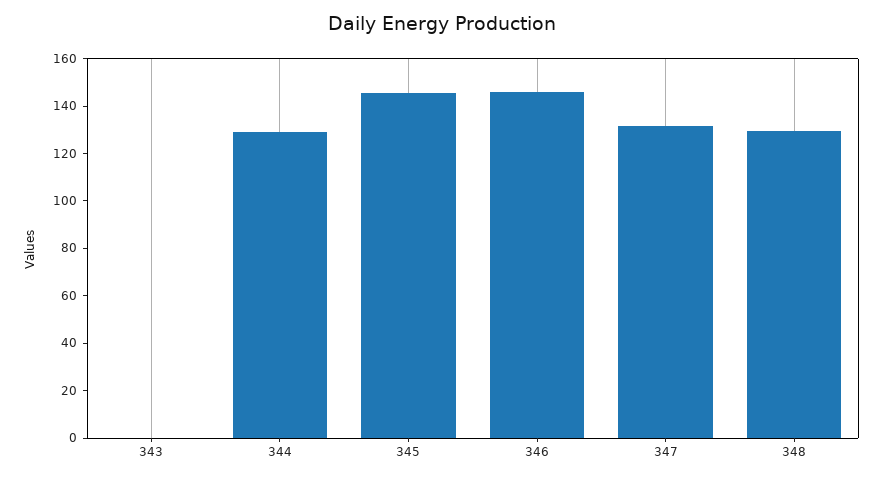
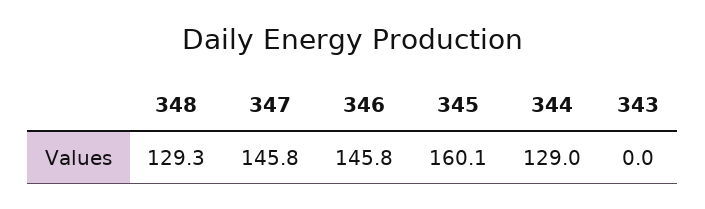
345: 145 -> 160.1
347: 130 -> 145.8

